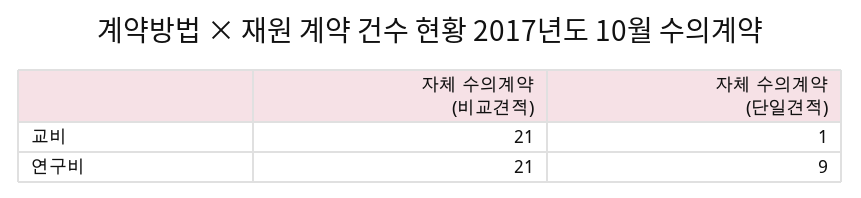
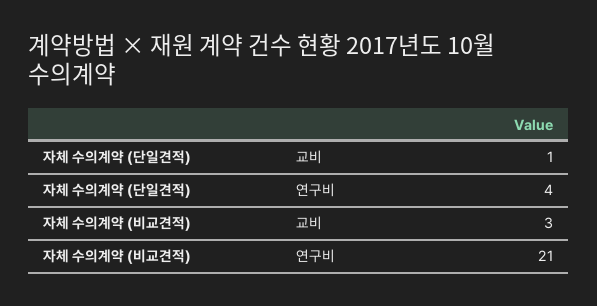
자체 수의계약 (비교견적), 교비: 21 -> 3
자체 수의계약 (단일견적), 연구비: 9 -> 4

